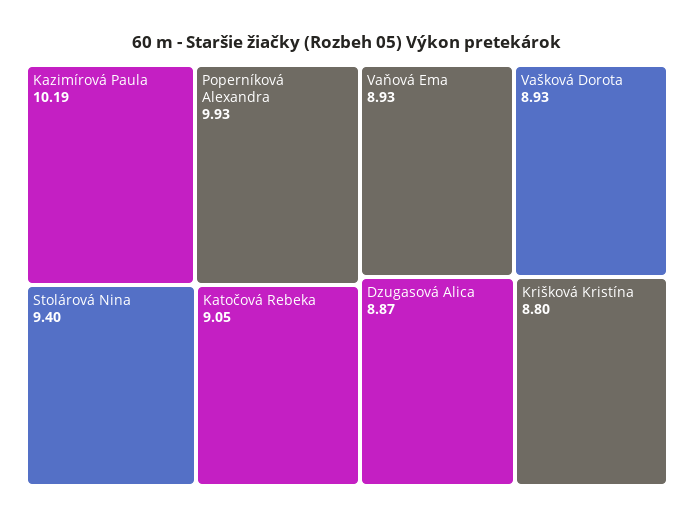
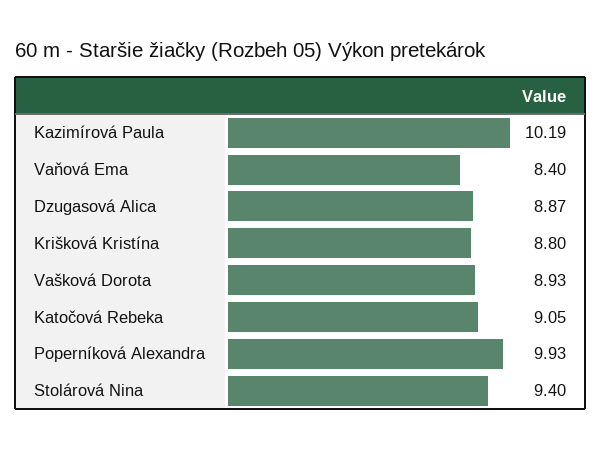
Vaňová Ema: 8.93 -> 8.4

